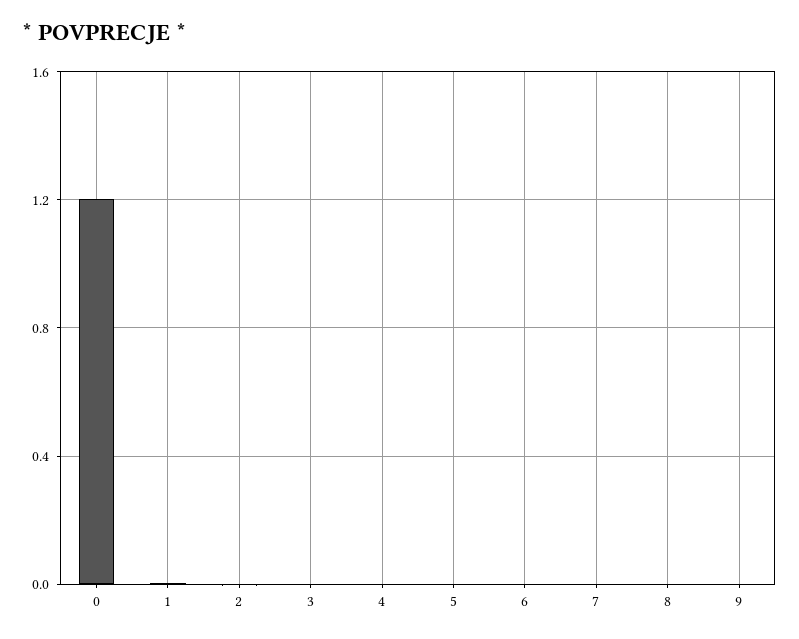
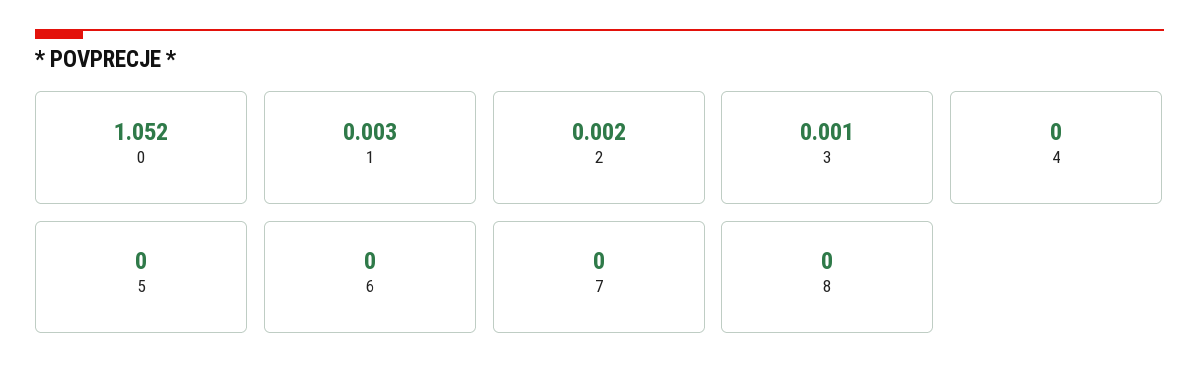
0: 1.2 -> 1.052
9: 0 -> none

